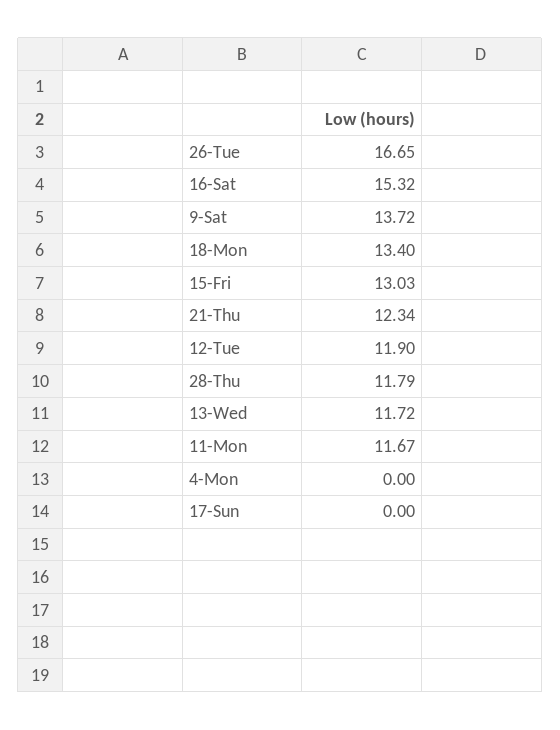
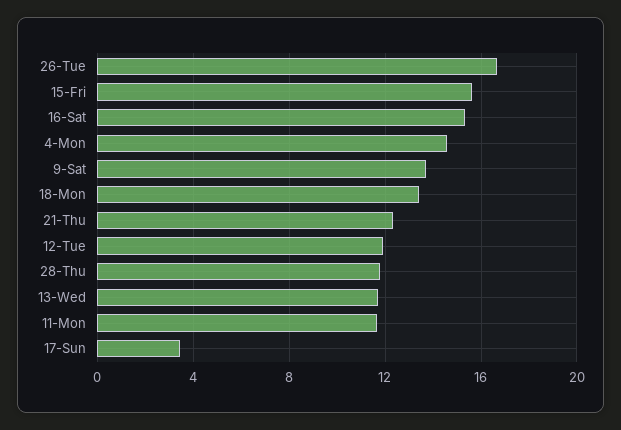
15-Fri: 13.03 -> 15.5
4-Mon: 0 -> 14.5
17-Sun: 0 -> 3.5

